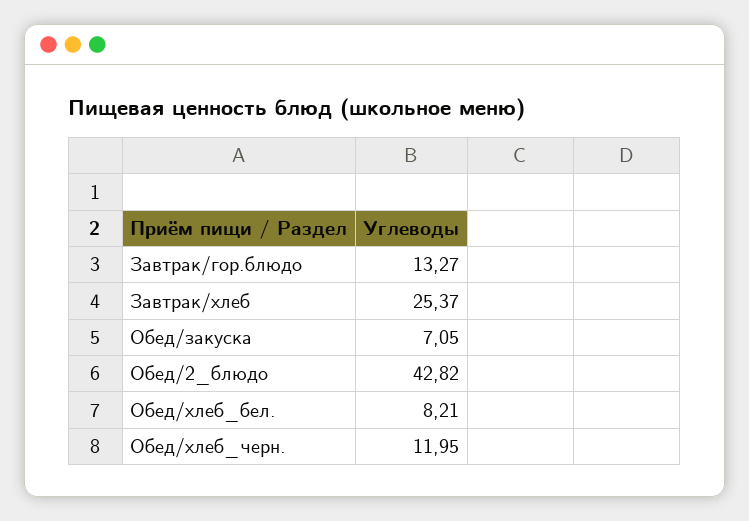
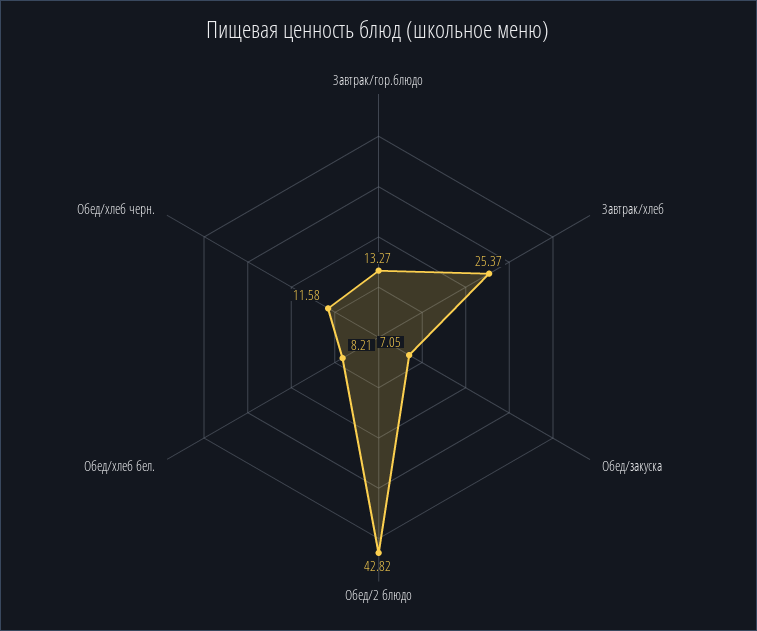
Обед/хлеб_черн.: 11.95 -> 11.58

